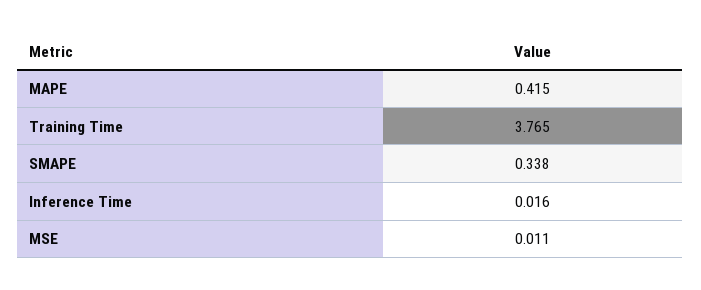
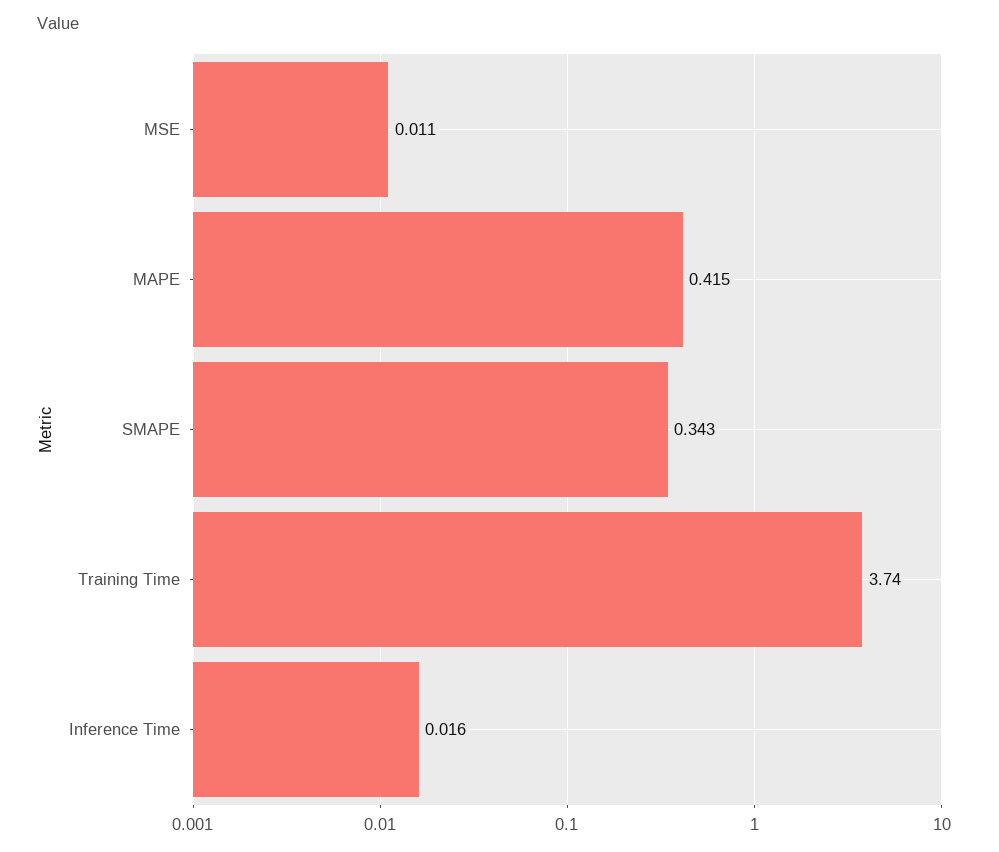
Training Time: 3.765 -> 3.74
SMAPE: 0.338 -> 0.343

